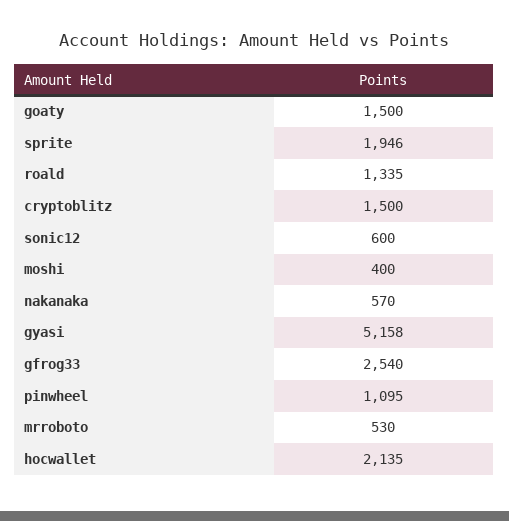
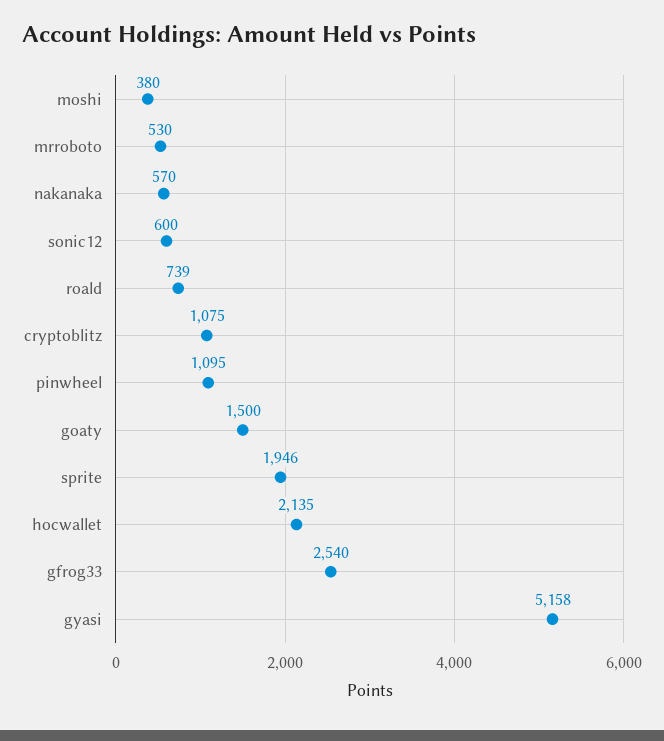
roald: 1335 -> 739
cryptoblitz: 1500 -> 1075
moshi: 400 -> 380

